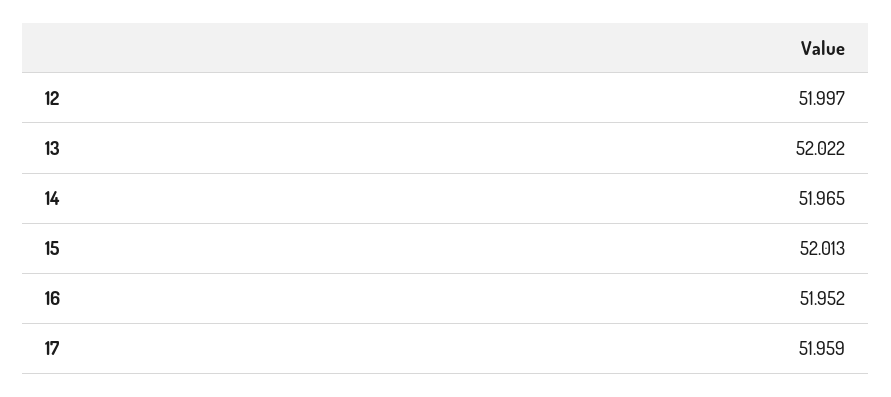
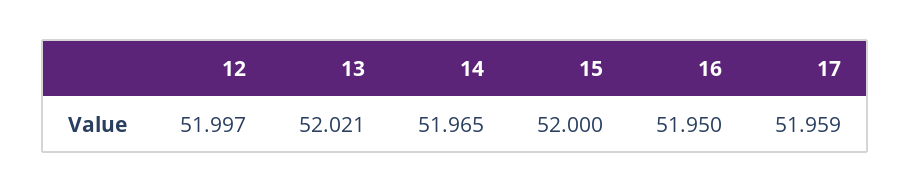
13: 52.022 -> 52.021
15: 52.013 -> 52
16: 51.952 -> 51.95

